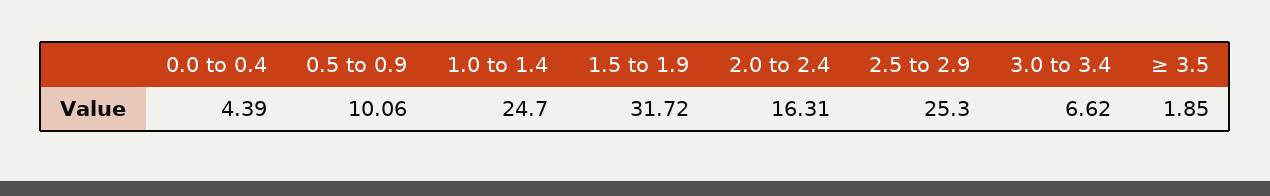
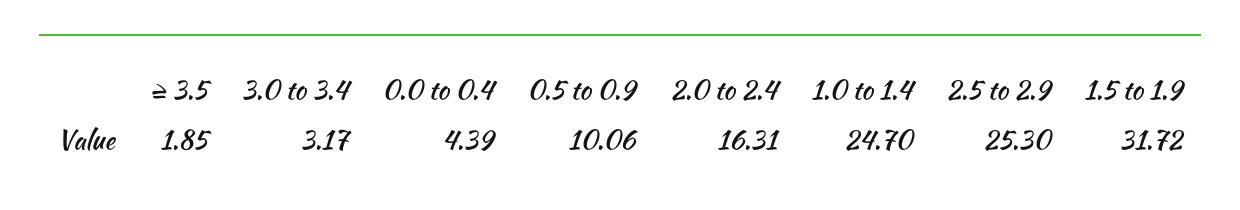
3.0 to 3.4: 6.62 -> 3.17

